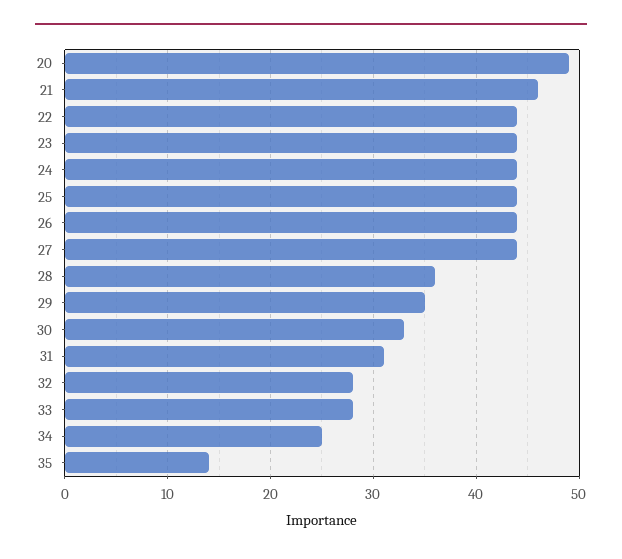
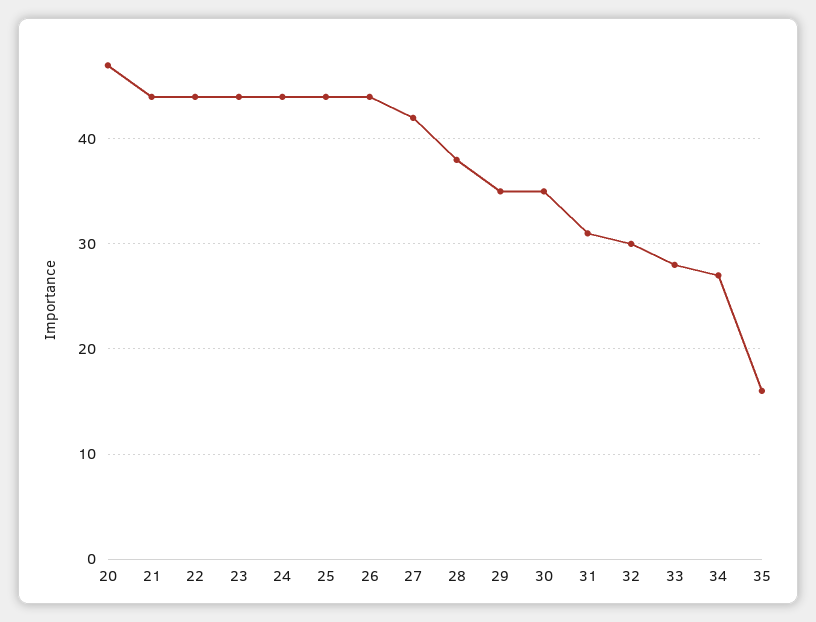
20: 49 -> 47
21: 46 -> 44
27: 44 -> 42
28: 36 -> 38
30: 33 -> 35
32: 28 -> 30
34: 25 -> 27
35: 14 -> 16

